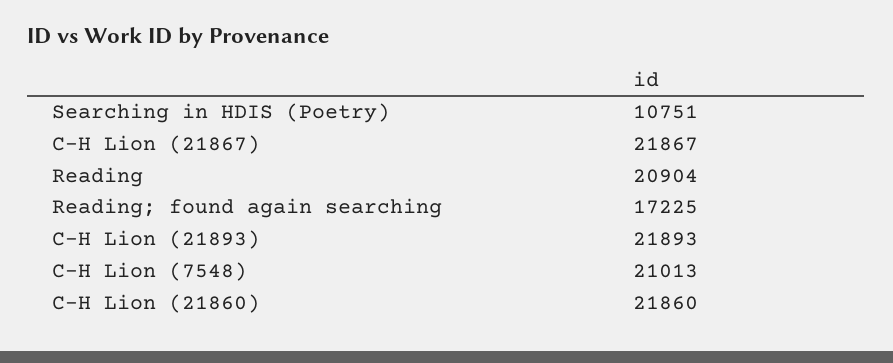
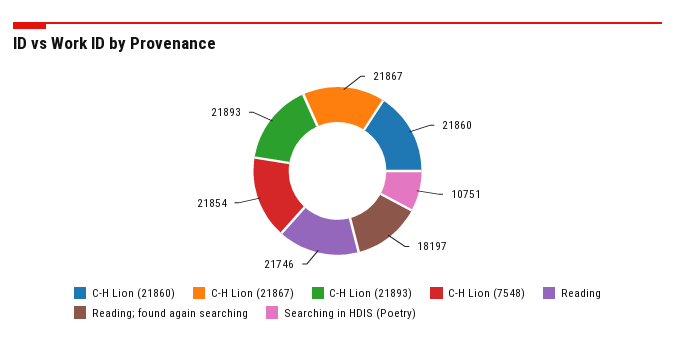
Reading: 20904 -> 21746
Reading; found again searching: 17225 -> 18197
C-H Lion (7548): 21013 -> 21854

